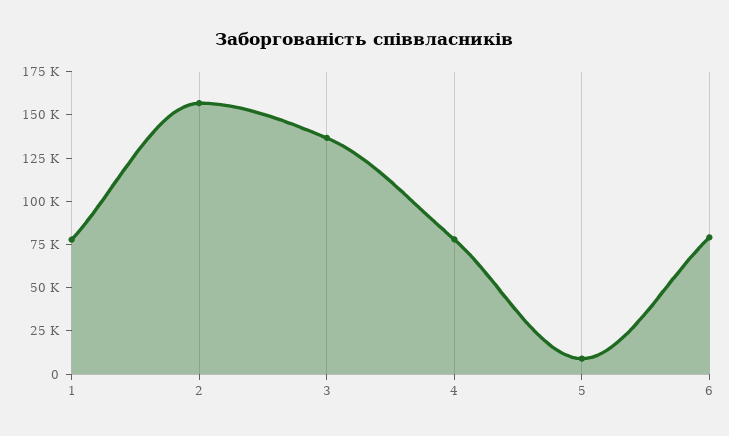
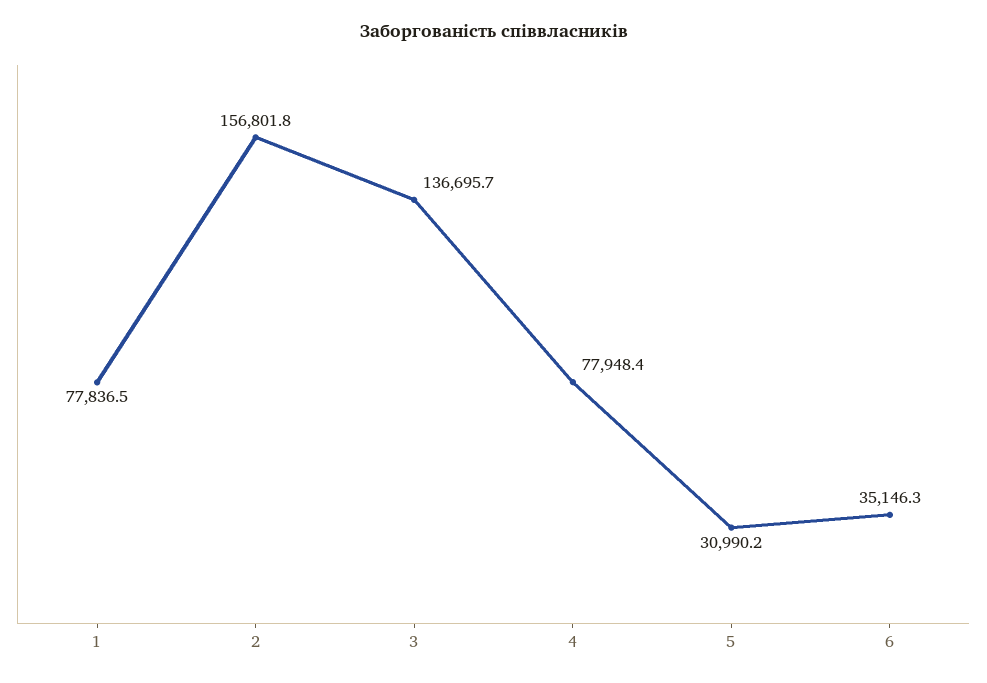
5: 10000 -> 30990.2
6: 80000 -> 35146.3

